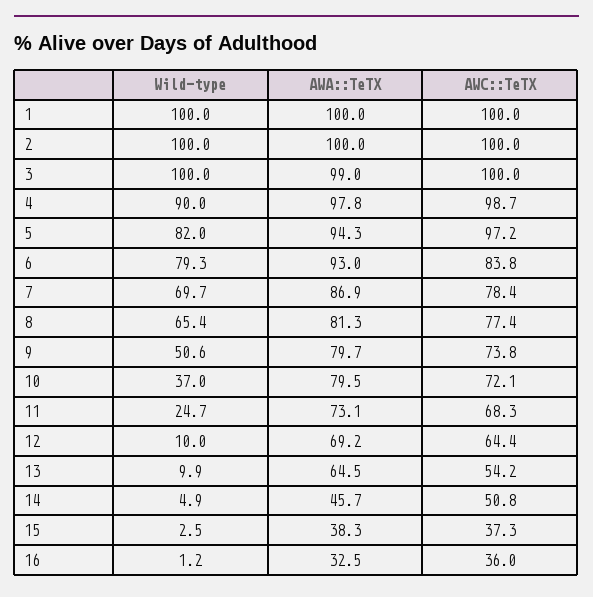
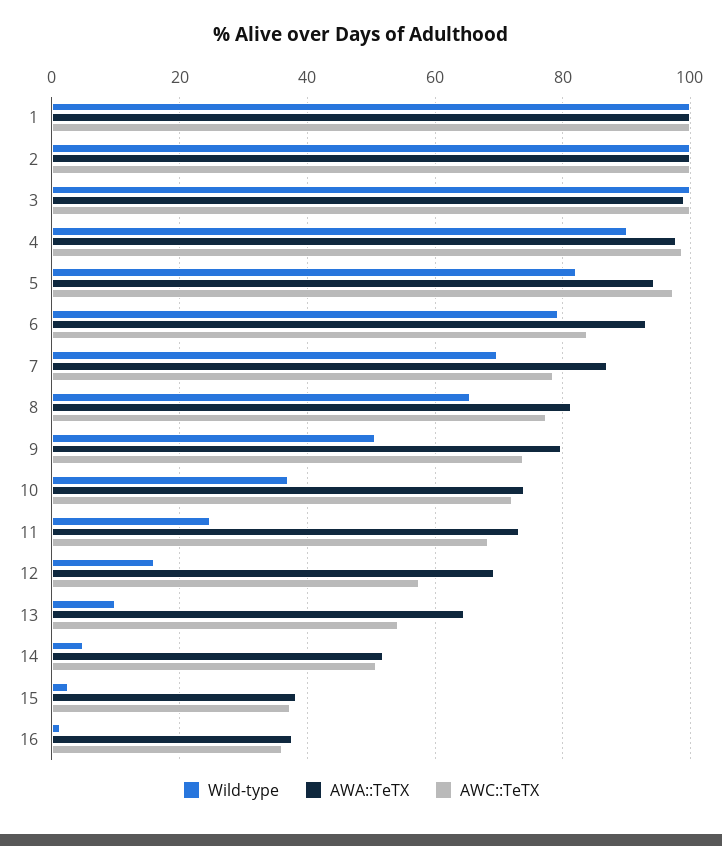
AWA::TeTX, 10: 79.5 -> 74
Wild-type, 12: 10 -> 16
AWC::TeTX, 12: 64.4 -> 58
AWA::TeTX, 14: 45.7 -> 52
AWA::TeTX, 16: 32.5 -> 38

